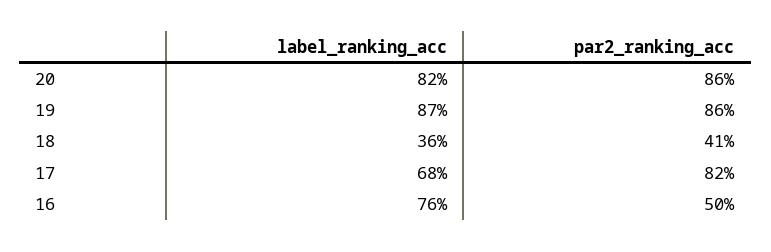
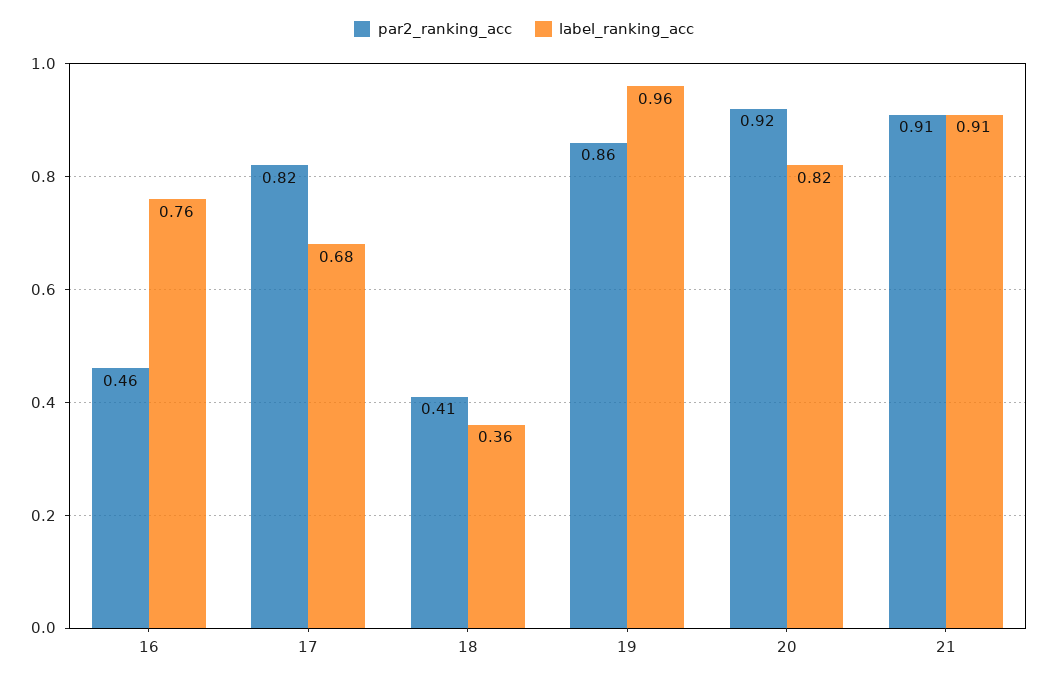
par2_ranking_acc, 20: 0.86 -> 0.92
label_ranking_acc, 19: 0.87 -> 0.96
par2_ranking_acc, 16: 0.5 -> 0.46
par2_ranking_acc, 21: none -> 0.91
label_ranking_acc, 21: none -> 0.91

